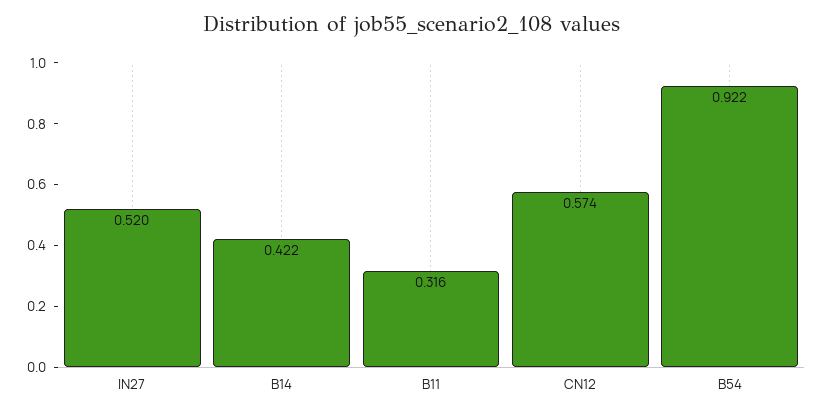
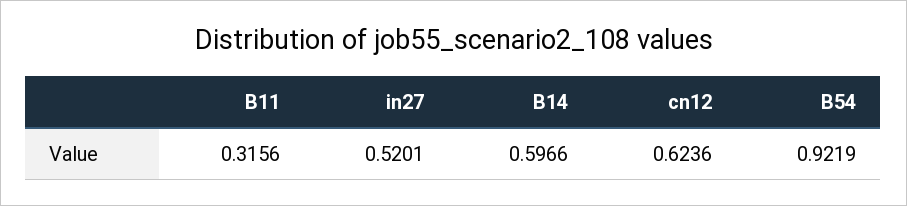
B14: 0.422 -> 0.5966
CN12: 0.574 -> 0.6236

